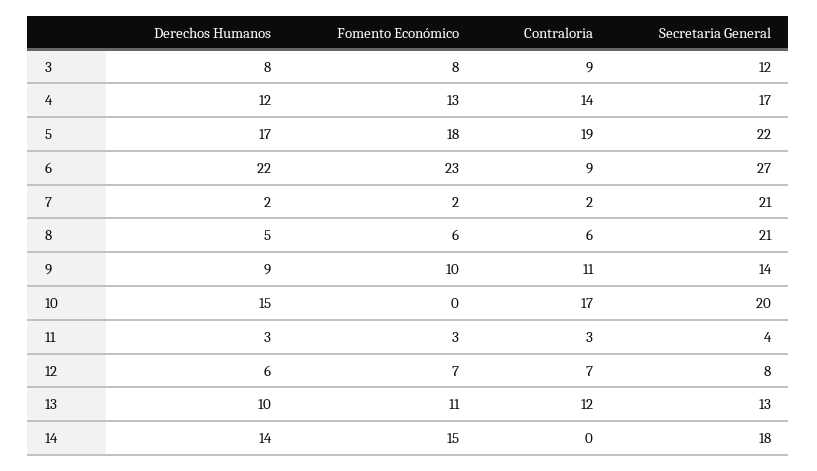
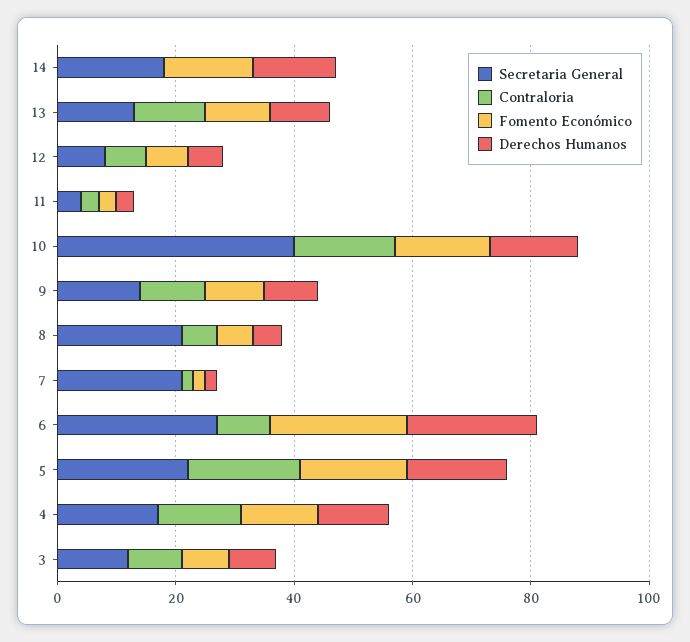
Fomento Económico, 10: 0 -> 15
Secretaria General, 10: 20 -> 40

